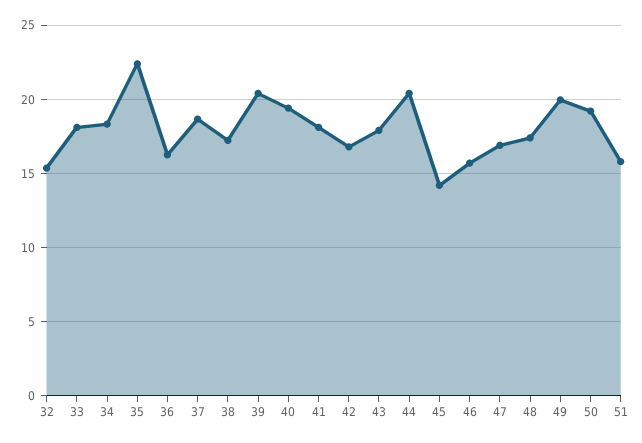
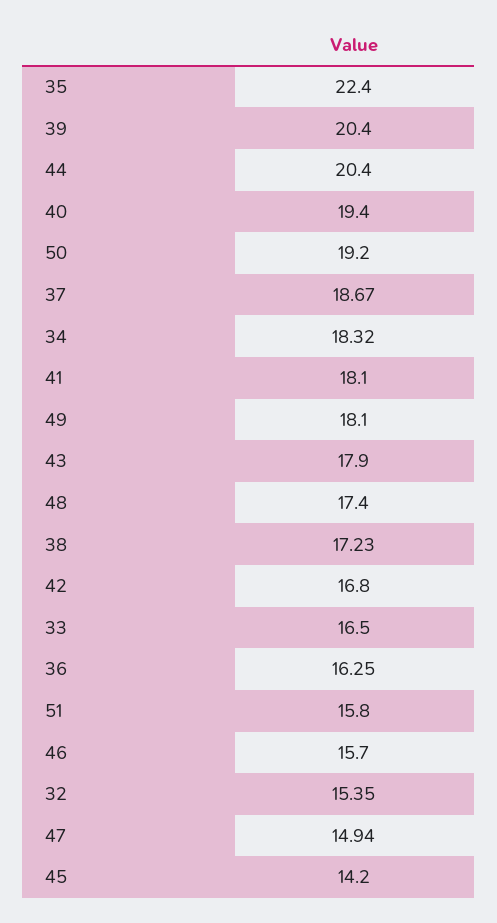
33: 18 -> 16.5
47: 17 -> 14.94
49: 20 -> 18.1

